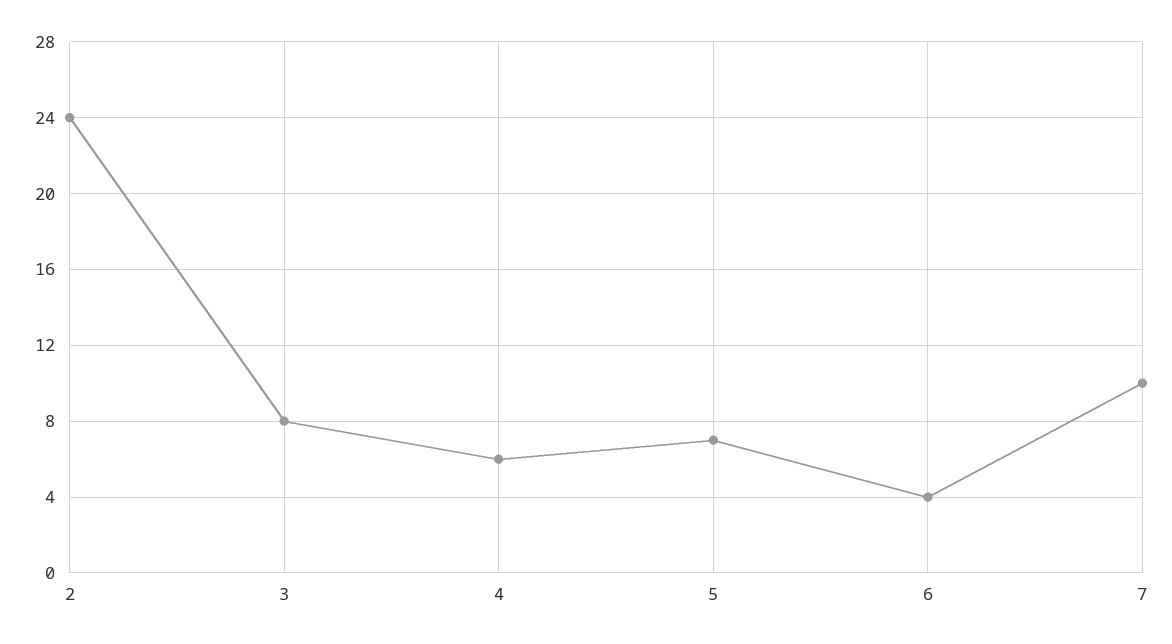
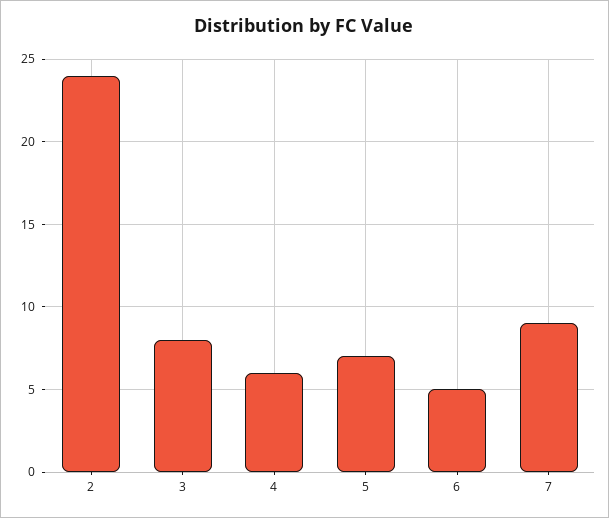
6: 4 -> 5
7: 10 -> 9

